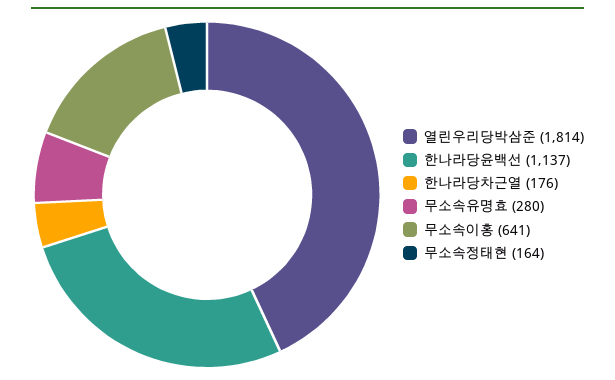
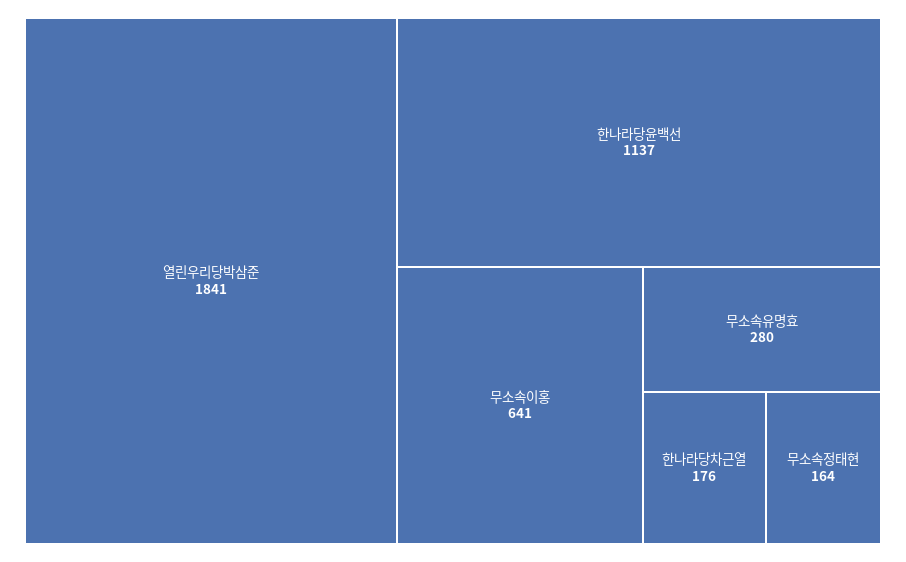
열린우리당박삼준: 1814 -> 1841

